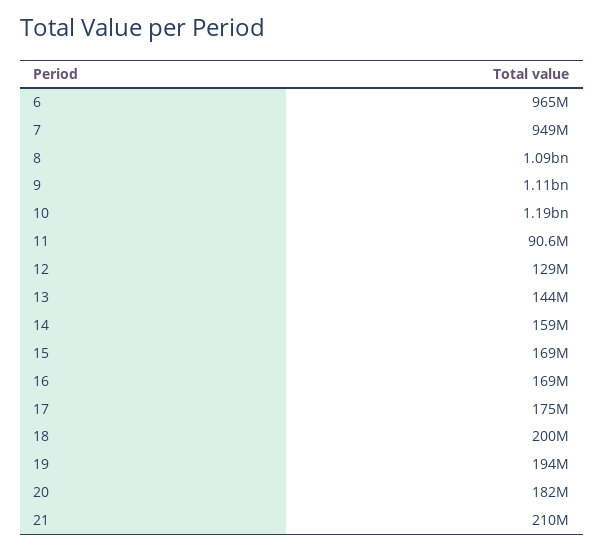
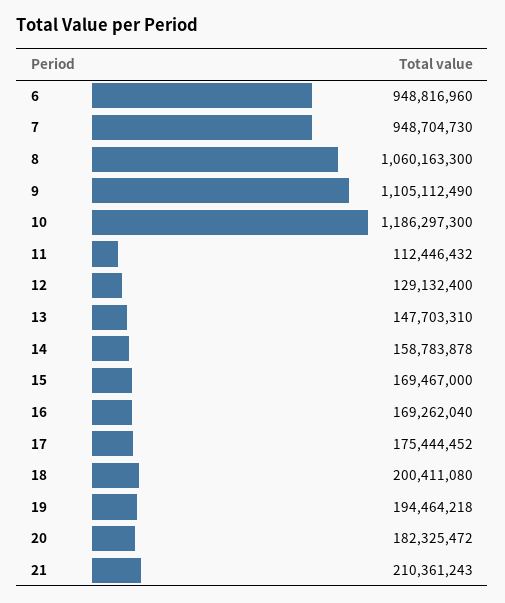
6: 965000000 -> 948816960
8: 1090000000 -> 1060163300
11: 90600000 -> 112446432
13: 144000000 -> 147703310

